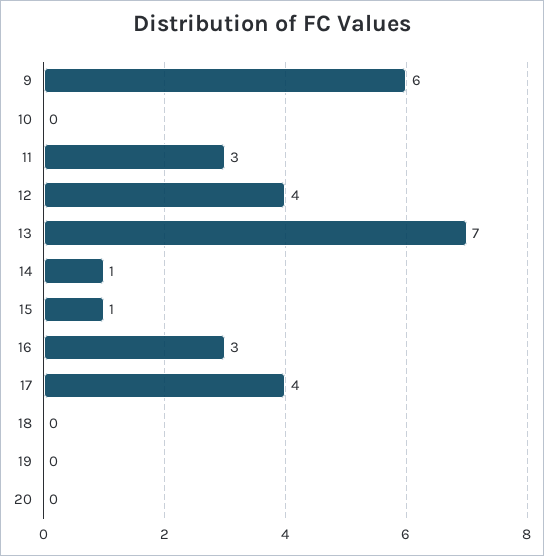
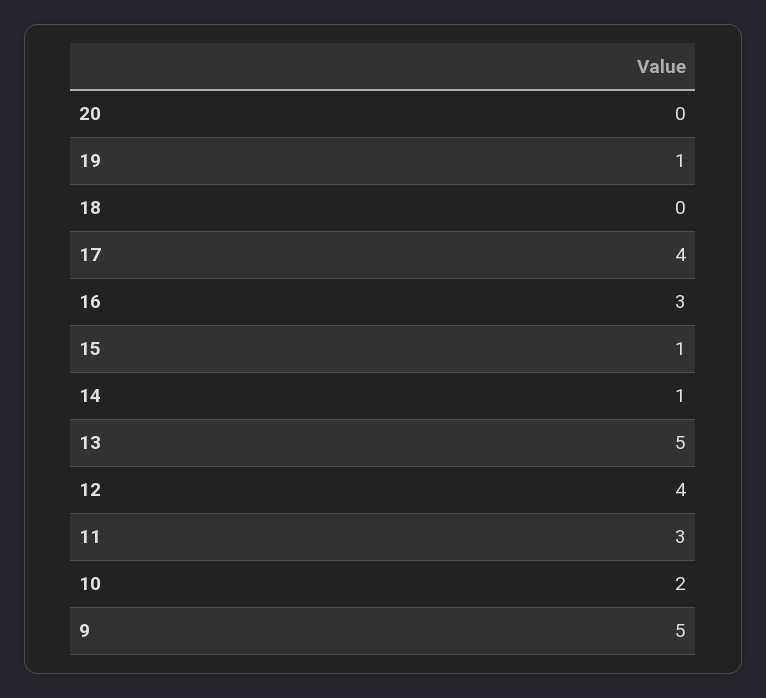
9: 6 -> 5
10: 0 -> 2
13: 7 -> 5
19: 0 -> 1

